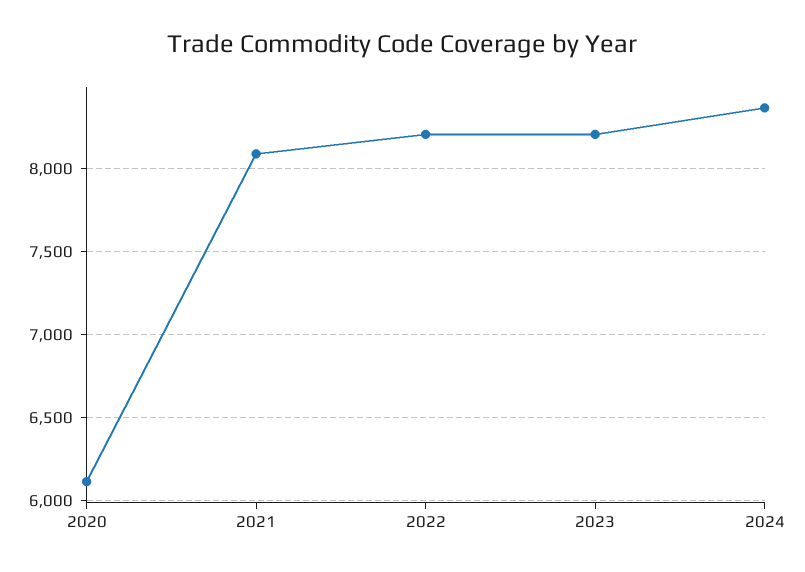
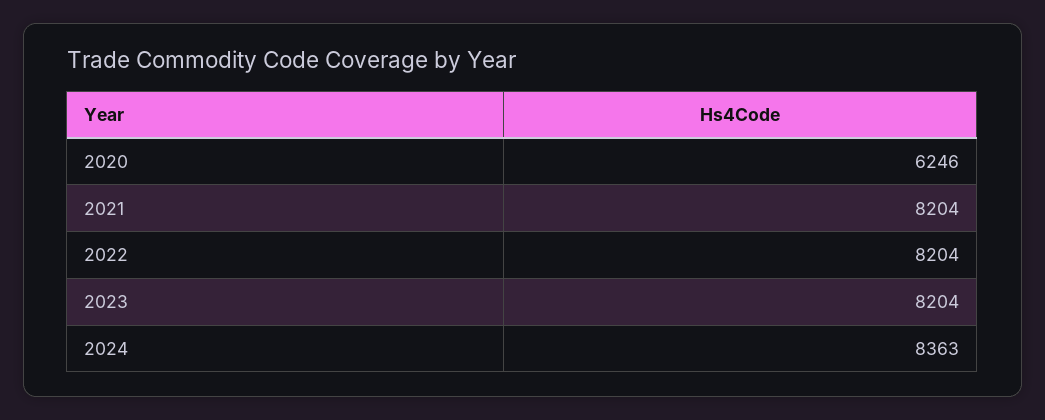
2020: 6100 -> 6246
2021: 8100 -> 8204

